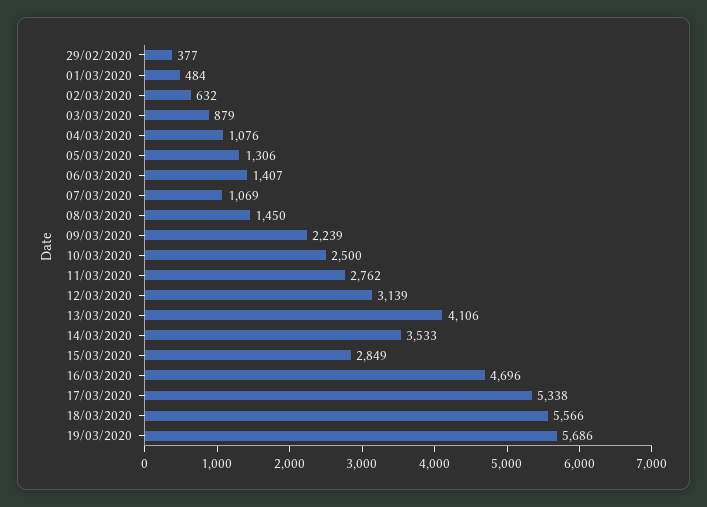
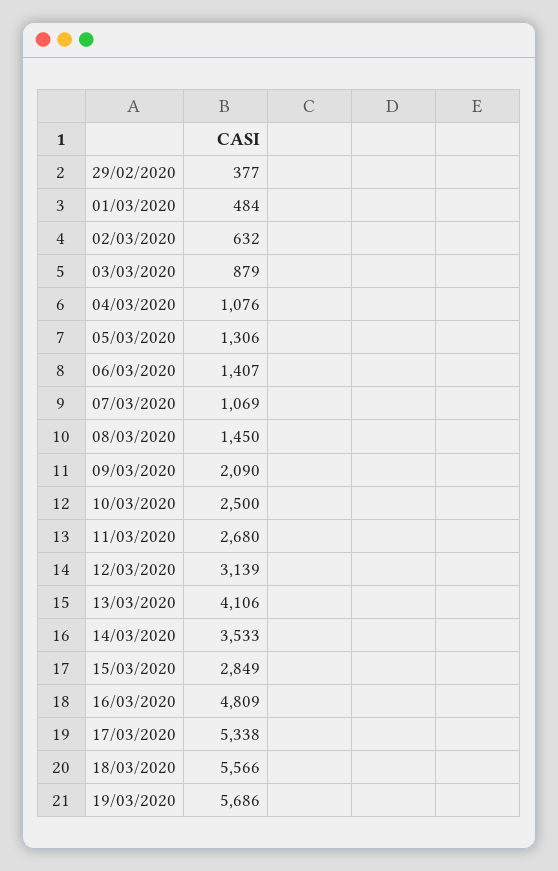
09/03/2020: 2239 -> 2090
11/03/2020: 2762 -> 2680
16/03/2020: 4696 -> 4809

